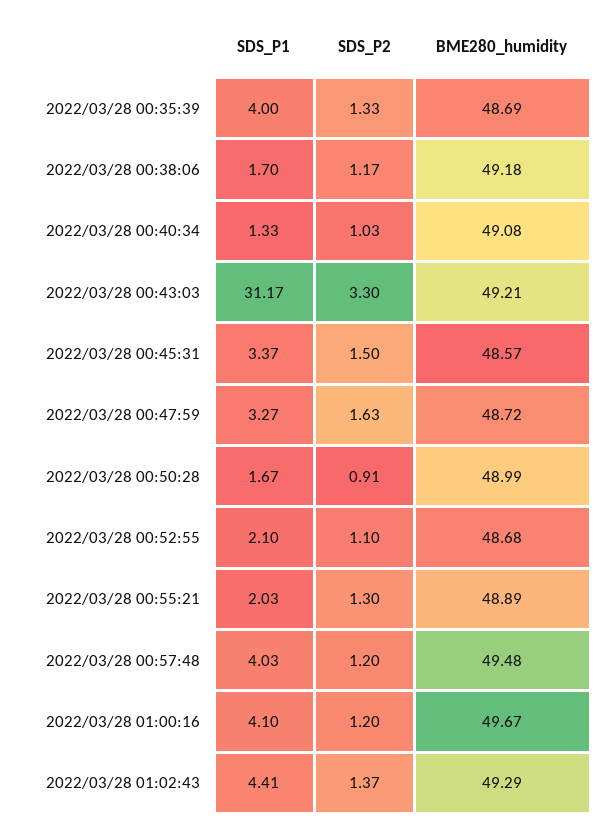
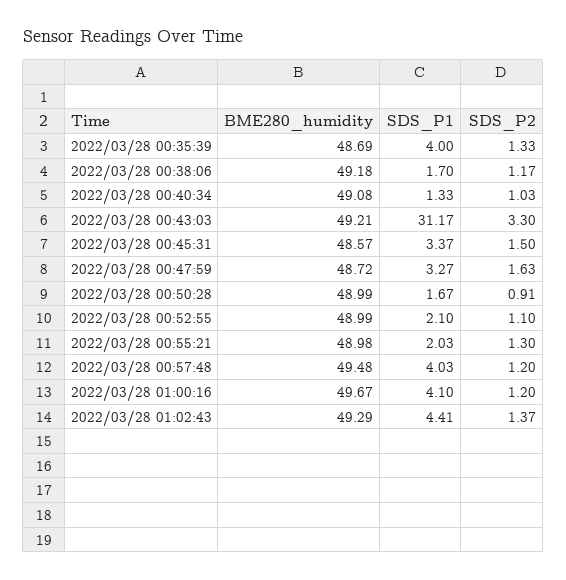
BME280_humidity, 2022/03/28 00:52:55: 48.68 -> 48.99
BME280_humidity, 2022/03/28 00:55:21: 48.89 -> 48.98

